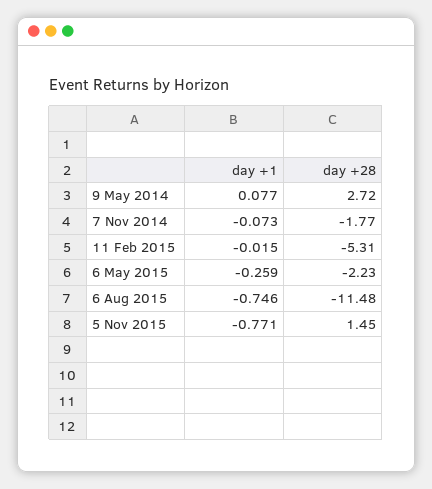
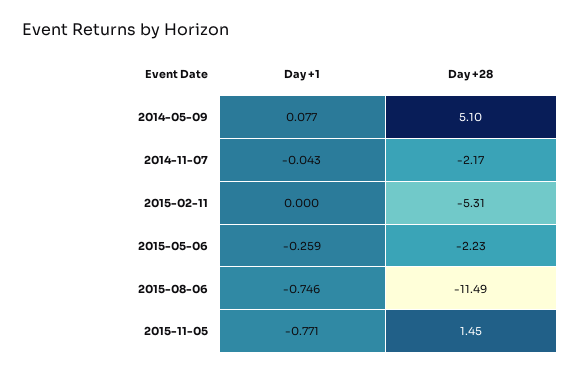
day +28, 9 May 2014: 2.72 -> 5.1
day +1, 7 Nov 2014: -0.073 -> -0.043
day +28, 7 Nov 2014: -1.77 -> -2.17
day +1, 11 Feb 2015: -0.015 -> 0
day +28, 6 Aug 2015: -11.48 -> -11.49

